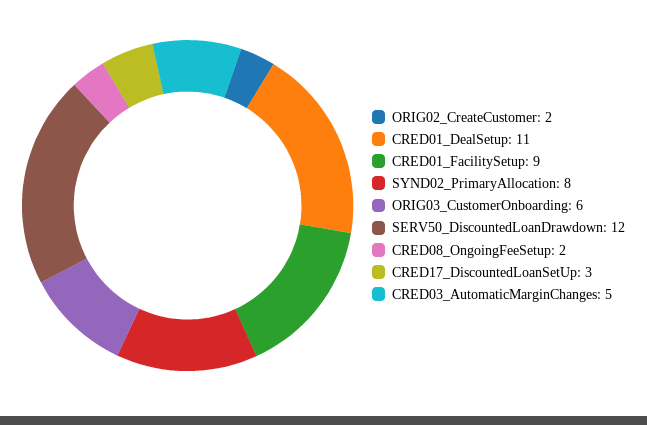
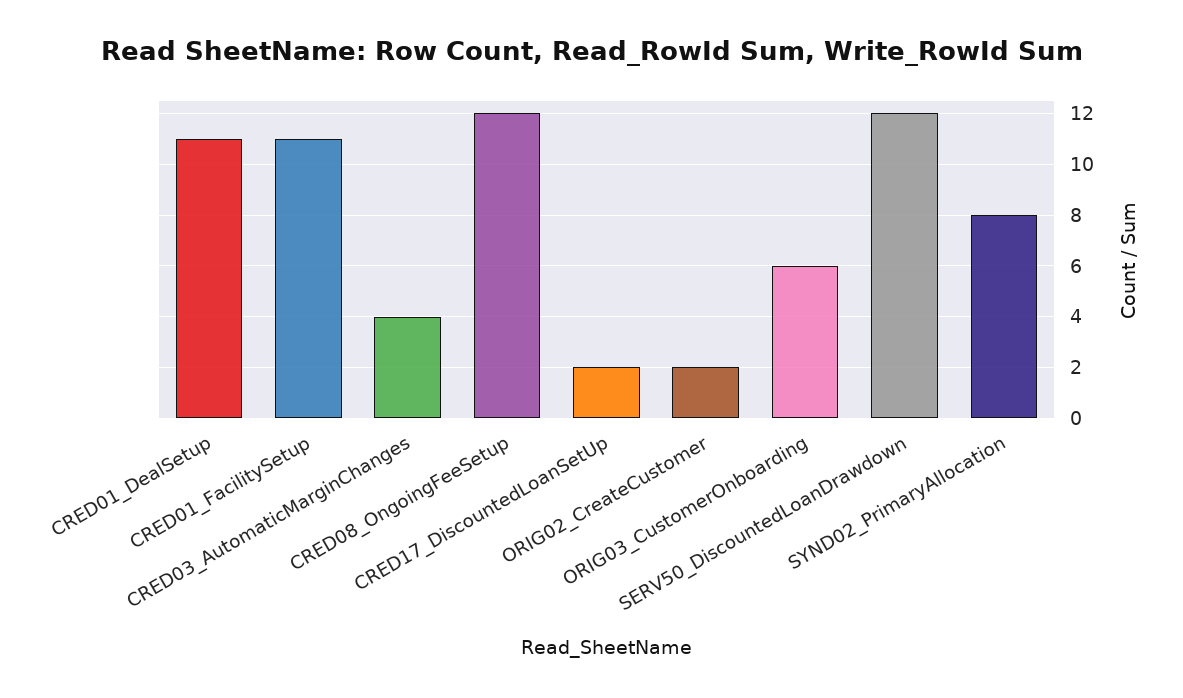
CRED01_FacilitySetup: 9 -> 11
CRED08_OngoingFeeSetup: 2 -> 12
CRED17_DiscountedLoanSetUp: 3 -> 2
CRED03_AutomaticMarginChanges: 5 -> 4

